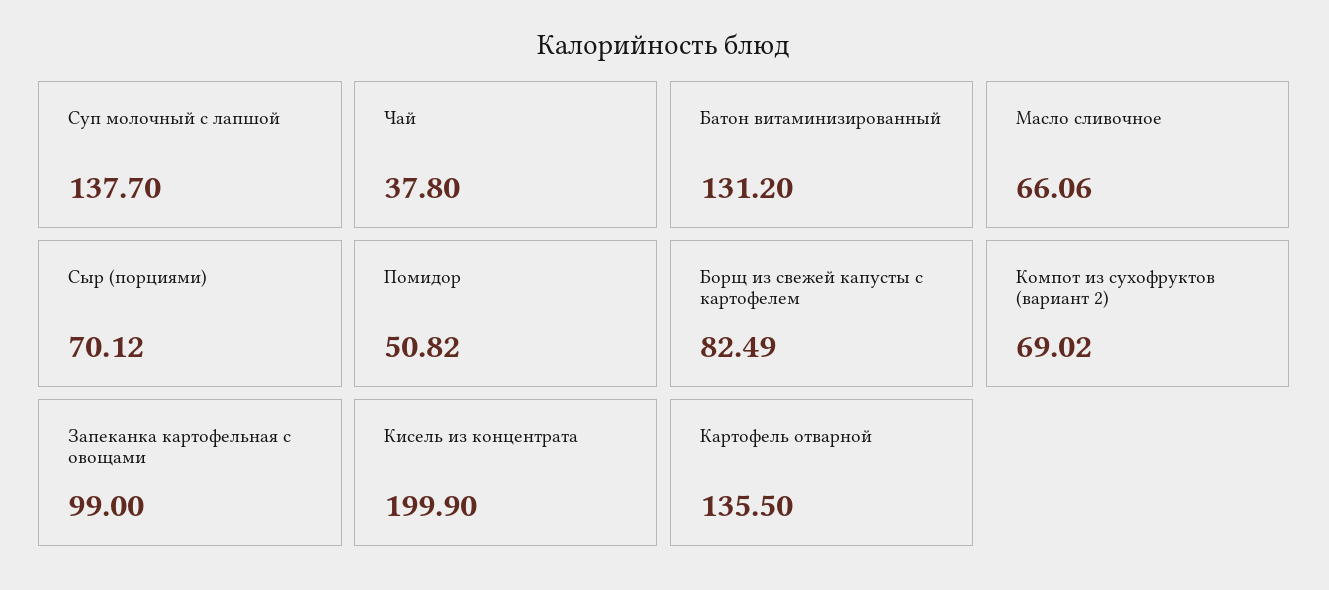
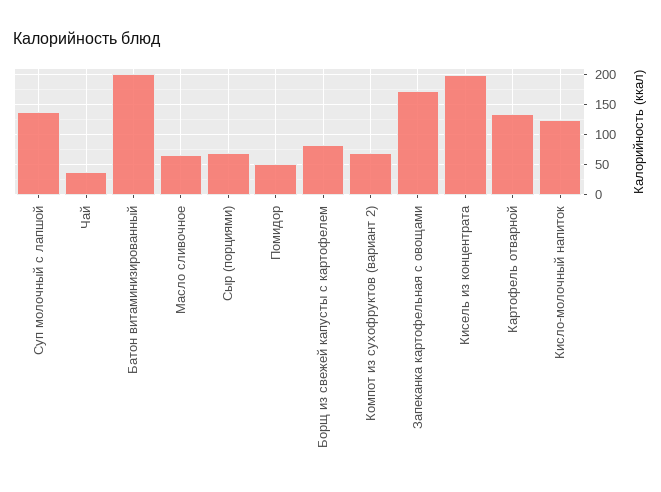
Батон витаминизированный: 131.2 -> 200
Запеканка картофельная с овощами: 99 -> 175
Кисло-молочный напиток: none -> 125

